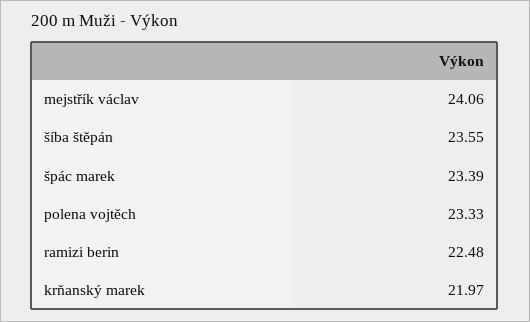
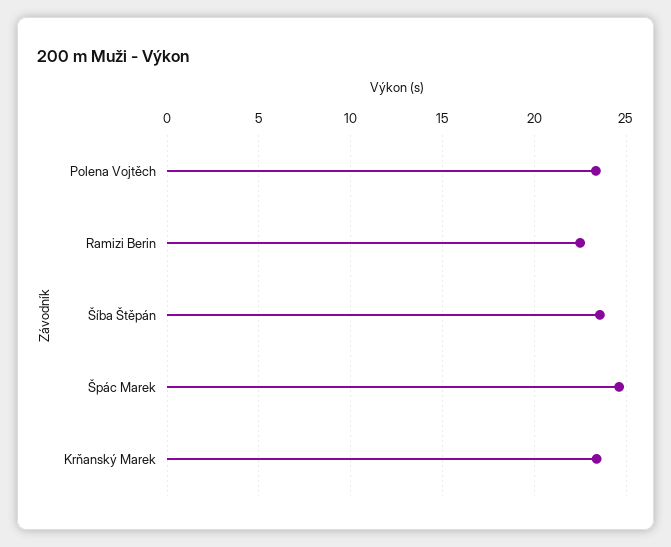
mejstřík václav: 24.06 -> none
špác marek: 23.39 -> 24.5
krňanský marek: 21.97 -> 23.5

